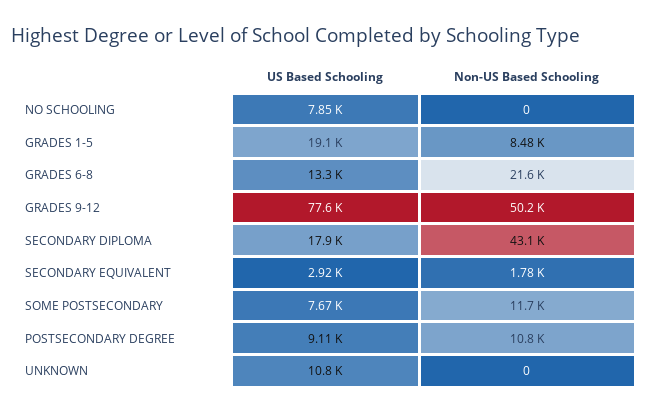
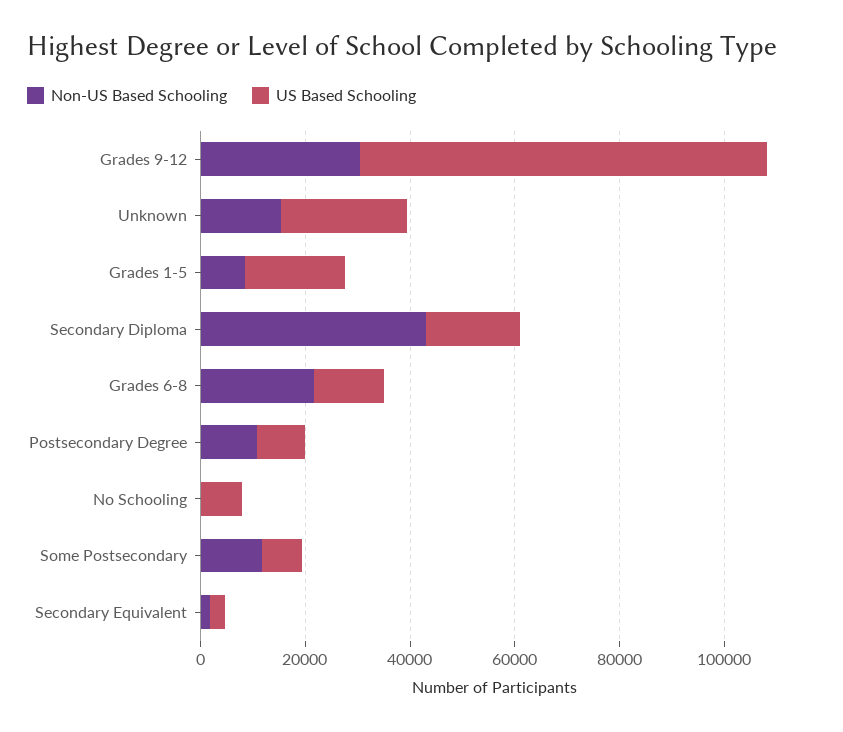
Non-US Based Schooling, GRADES 9-12: 50200 -> 30000
US Based Schooling, UNKNOWN: 10800 -> 25000
Non-US Based Schooling, UNKNOWN: 0 -> 15000

